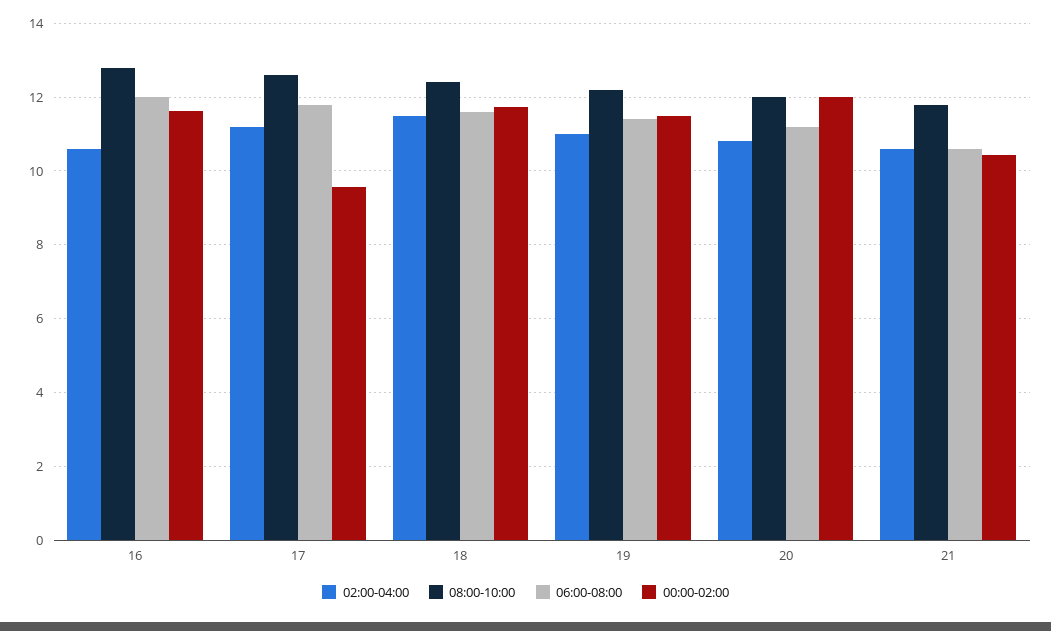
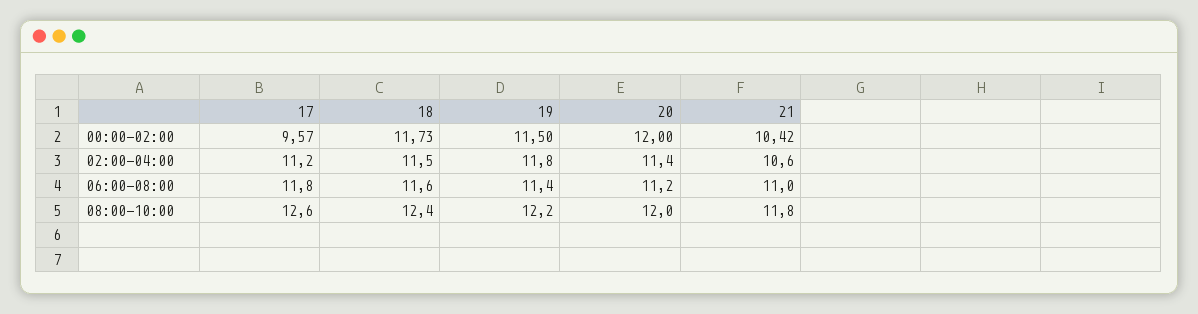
02:00-04:00, 16: 10.6 -> none
08:00-10:00, 16: 12.8 -> none
06:00-08:00, 16: 12 -> none
00:00-02:00, 16: 11.6 -> none
02:00-04:00, 19: 11 -> 11.8
02:00-04:00, 20: 10.8 -> 11.4
06:00-08:00, 21: 10.6 -> 11

